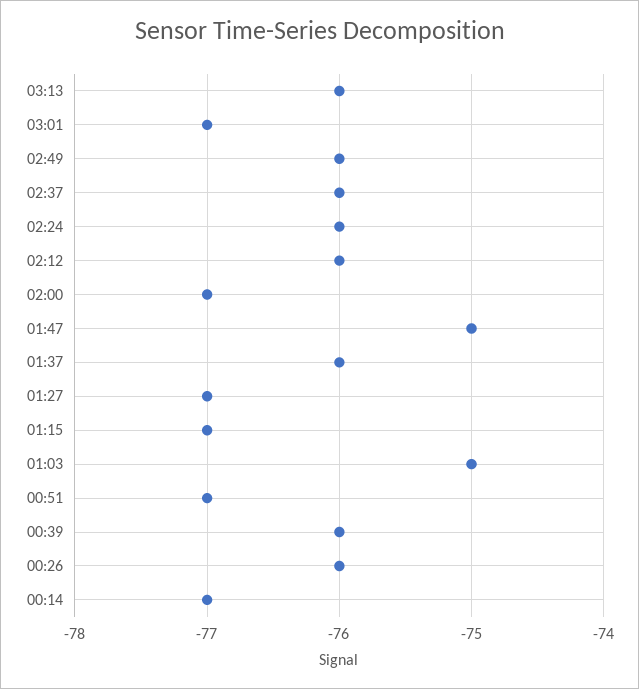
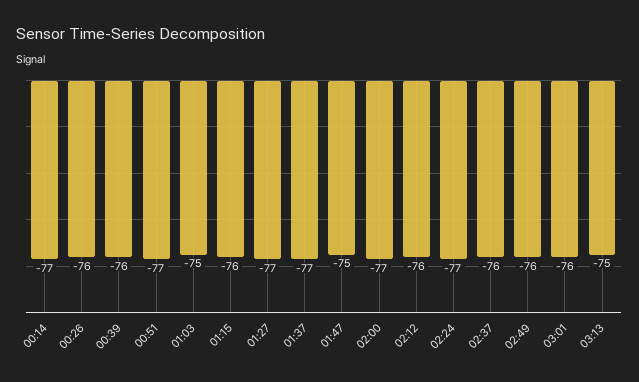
03:13: -76 -> -75
03:01: -77 -> -76
02:24: -76 -> -77
01:37: -76 -> -77
01:15: -77 -> -76

